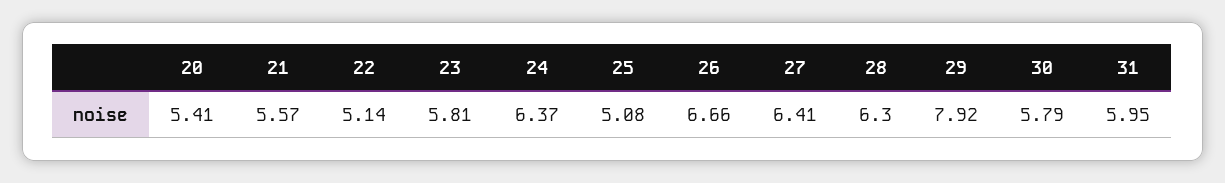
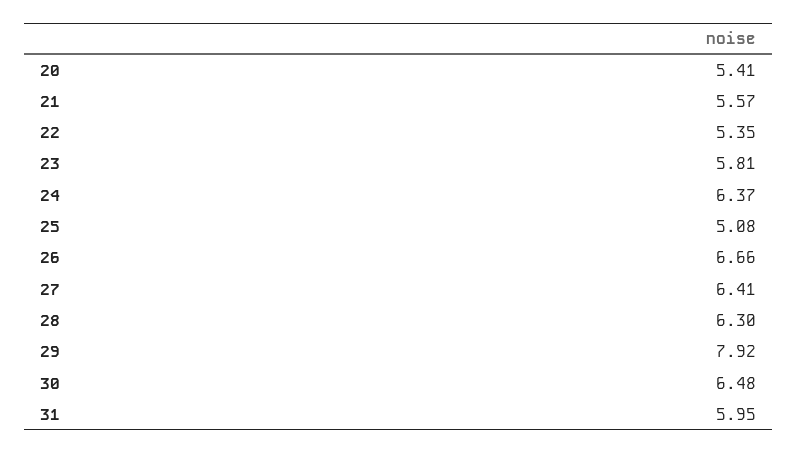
22: 5.14 -> 5.35
30: 5.79 -> 6.48

